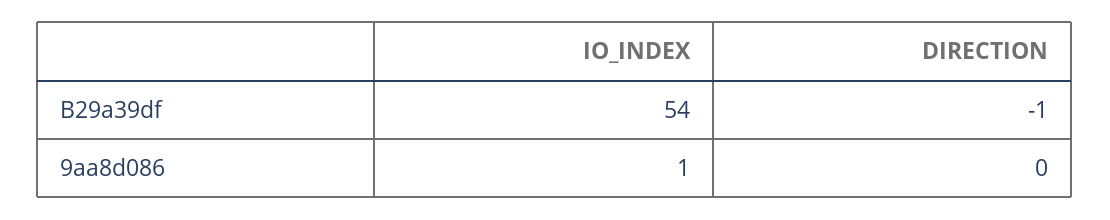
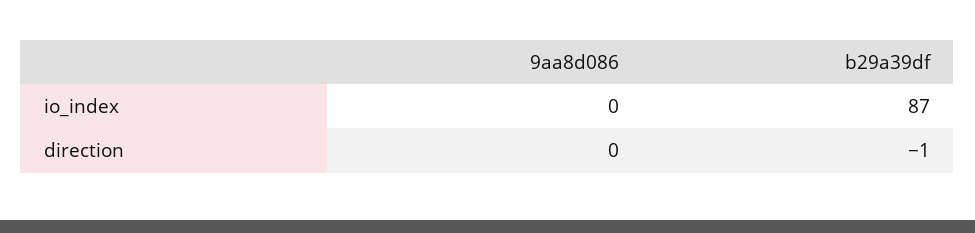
IO_INDEX, B29a39df: 54 -> 87
IO_INDEX, 9aa8d086: 1 -> 0

